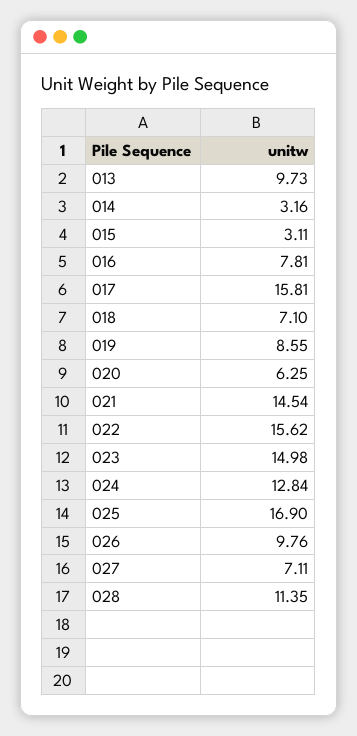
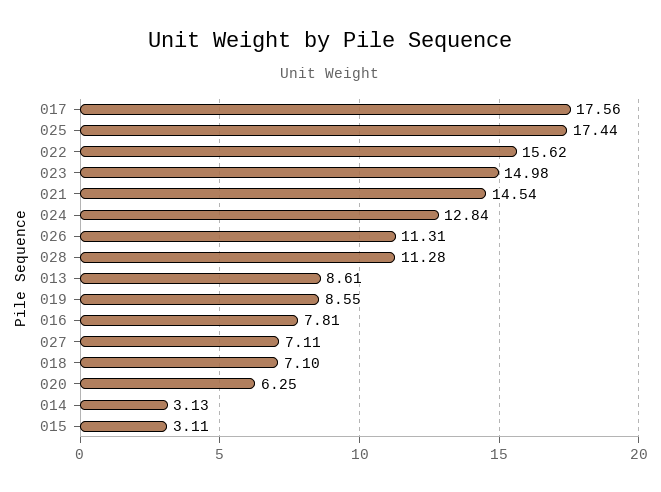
013: 9.73 -> 8.61
014: 3.16 -> 3.13
017: 15.81 -> 17.56
025: 16.9 -> 17.44
026: 9.76 -> 11.31
028: 11.35 -> 11.28

